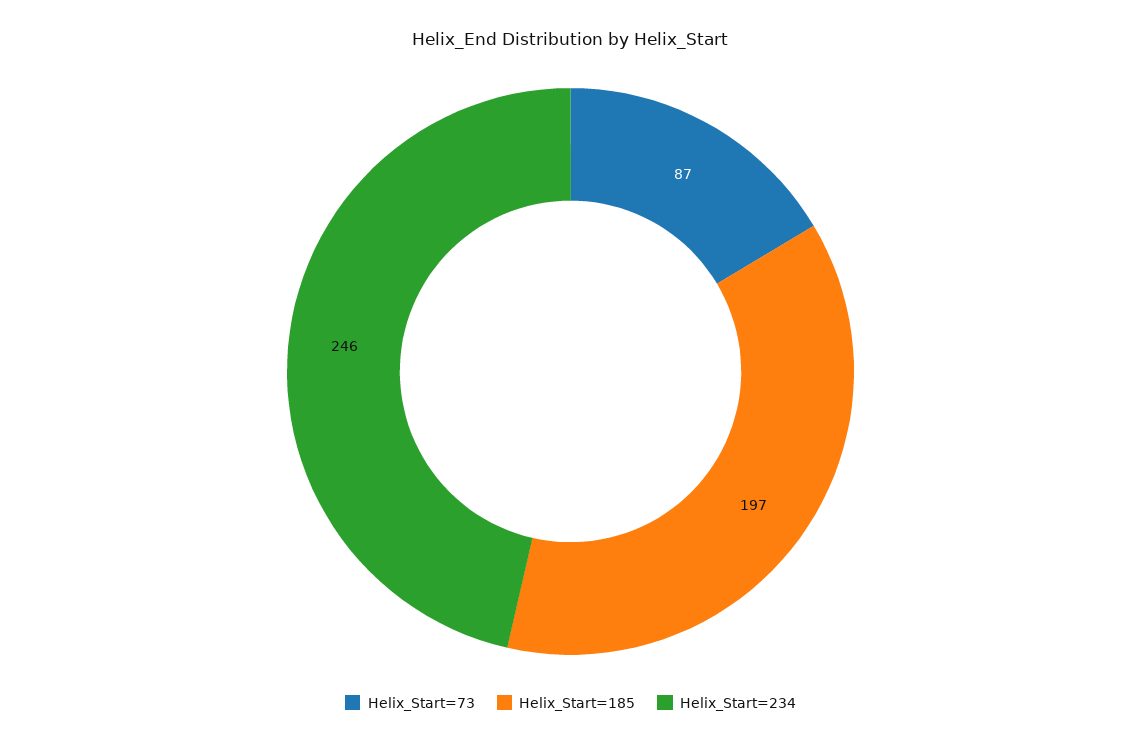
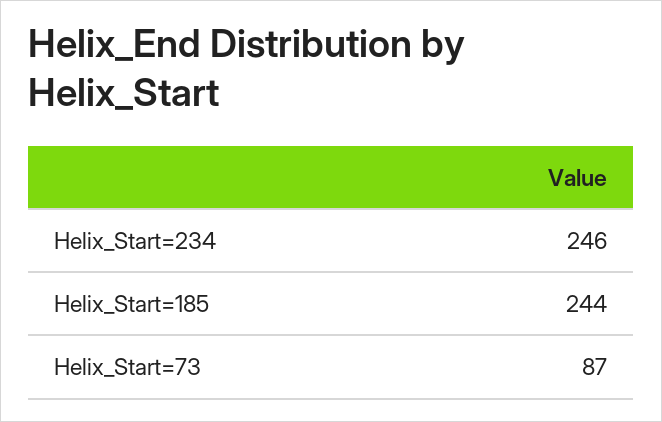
Helix_Start=185: 197 -> 244

